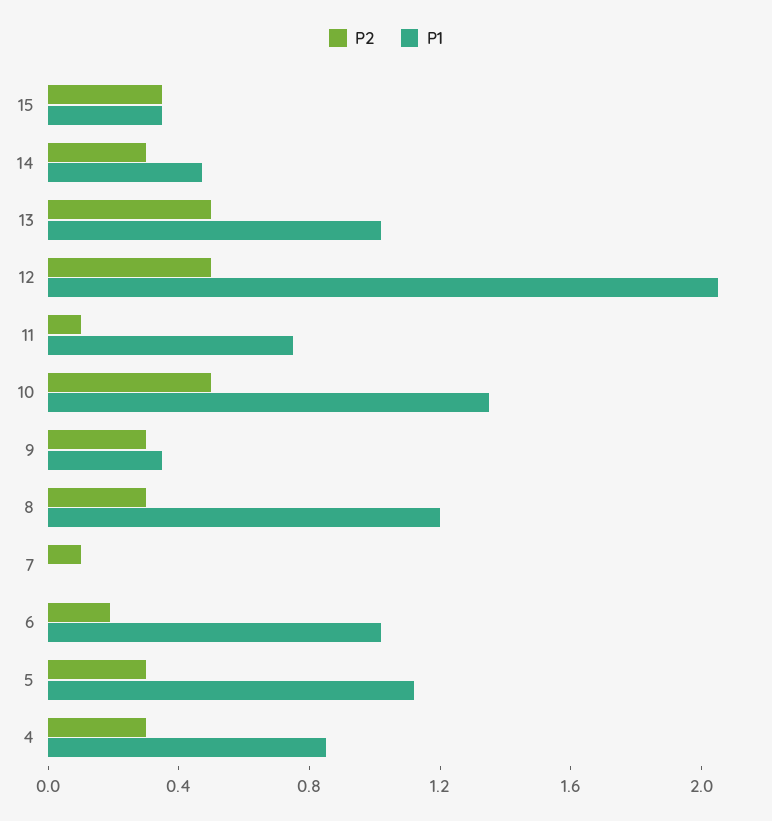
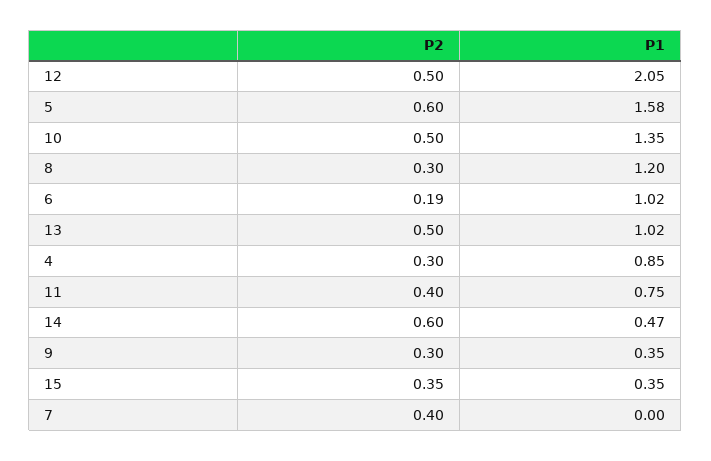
P2, 14: 0.3 -> 0.6
P2, 11: 0.1 -> 0.4
P2, 7: 0.1 -> 0.4
P2, 5: 0.3 -> 0.6
P1, 5: 1.1 -> 1.58

